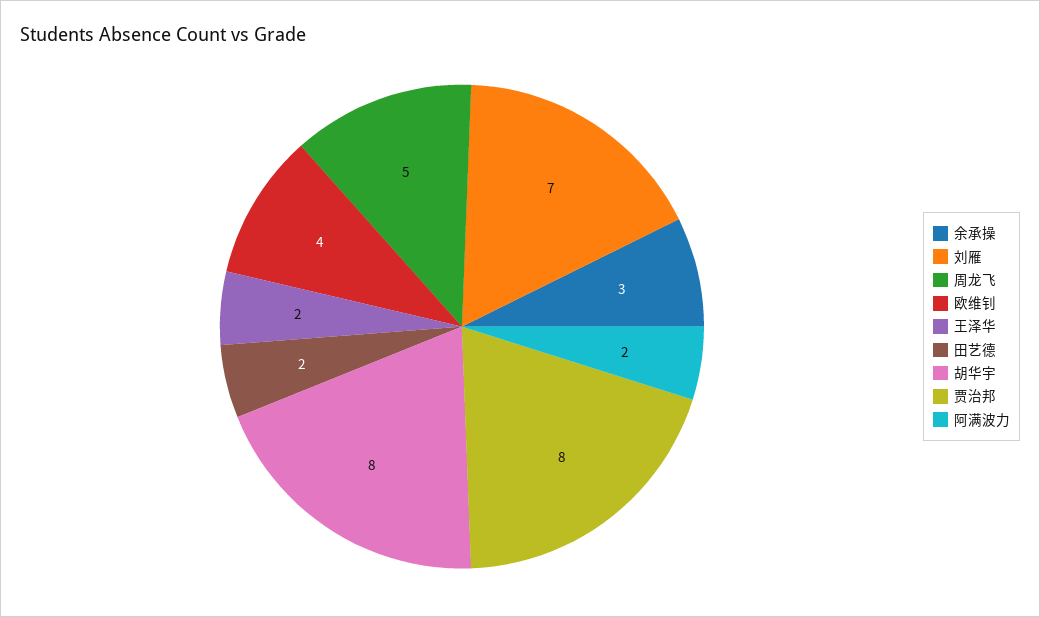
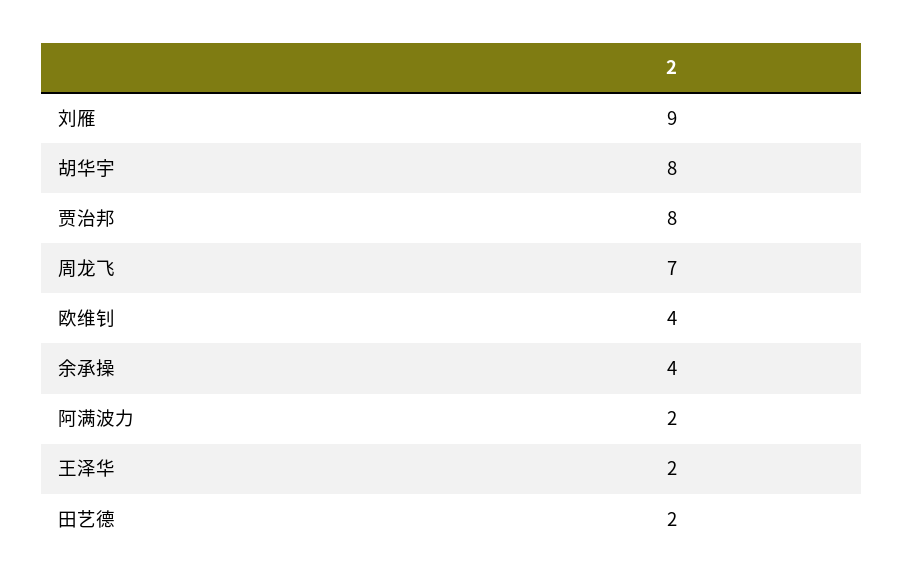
余承操: 3 -> 4
刘雁: 7 -> 9
周龙飞: 5 -> 7

